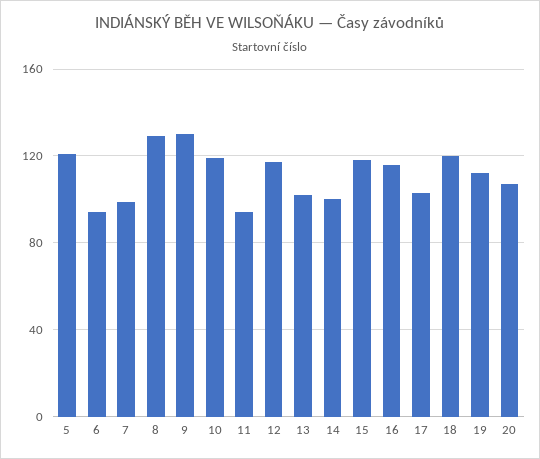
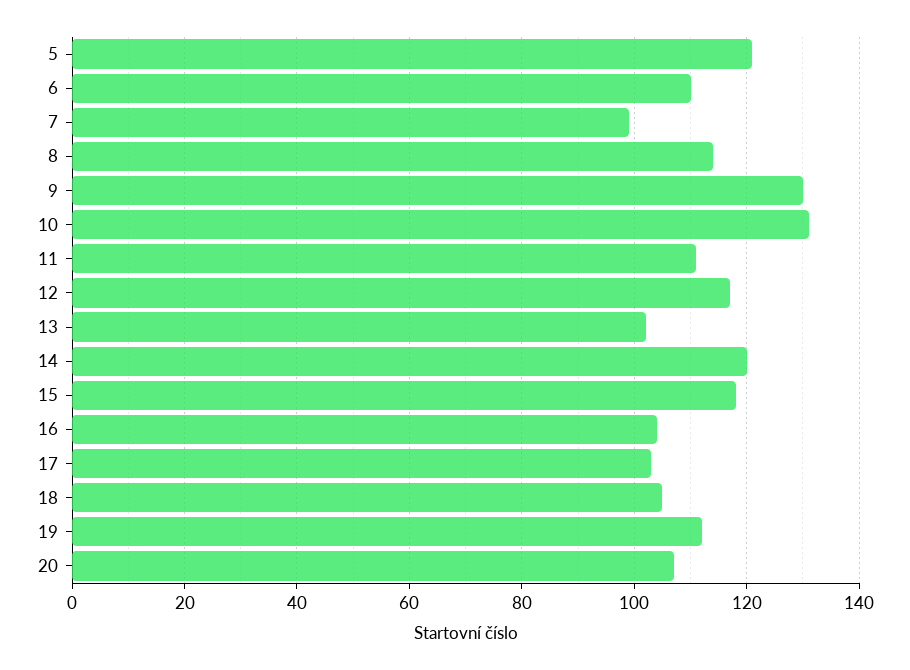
6: 95 -> 110
8: 130 -> 115
10: 120 -> 130
11: 95 -> 110
14: 100 -> 120
16: 115 -> 105
18: 120 -> 105

